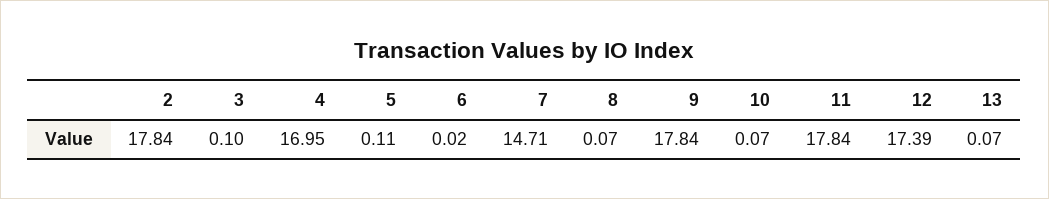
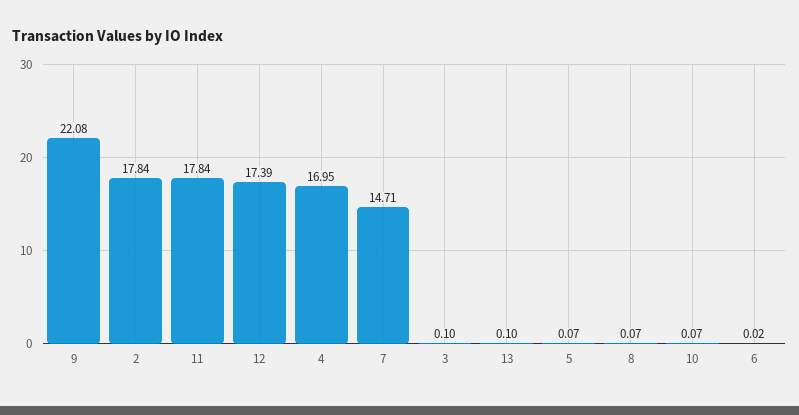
5: 0.11 -> 0.07
9: 17.84 -> 22.08
13: 0.07 -> 0.1

